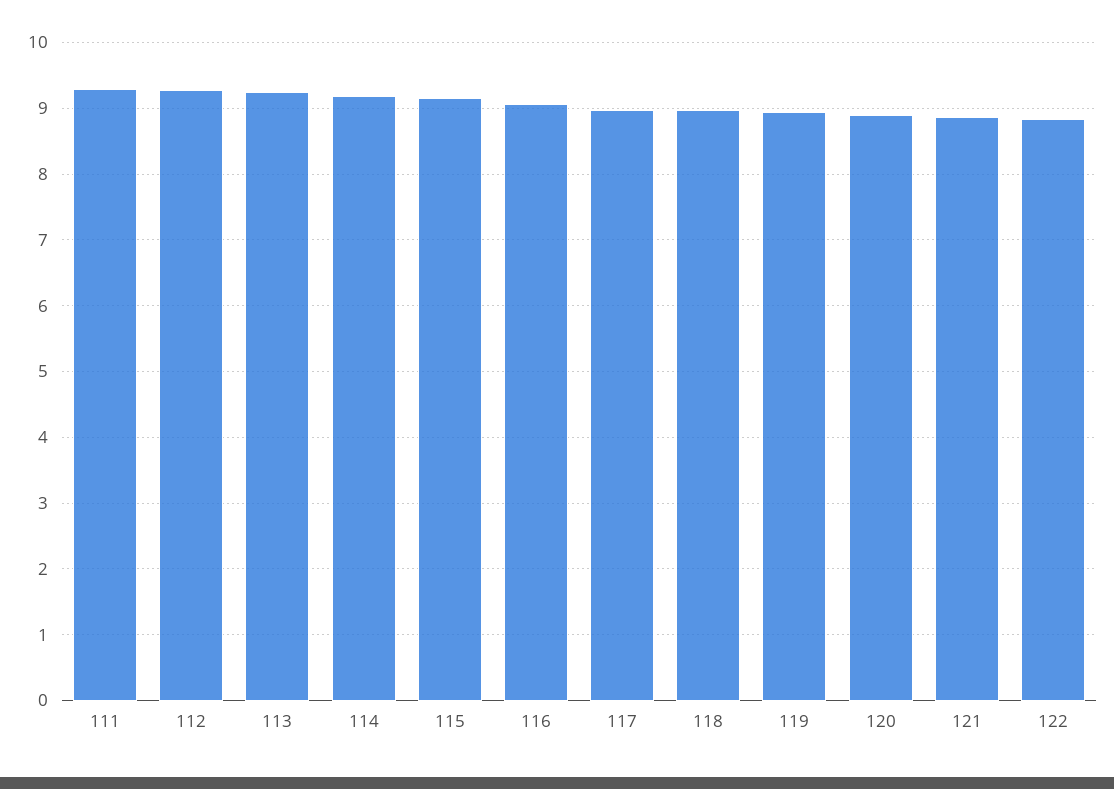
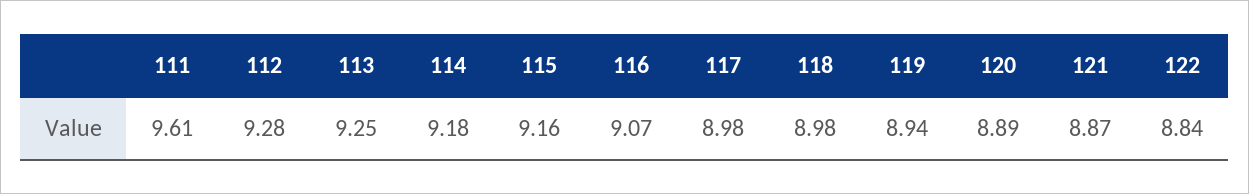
111: 9.3 -> 9.61

